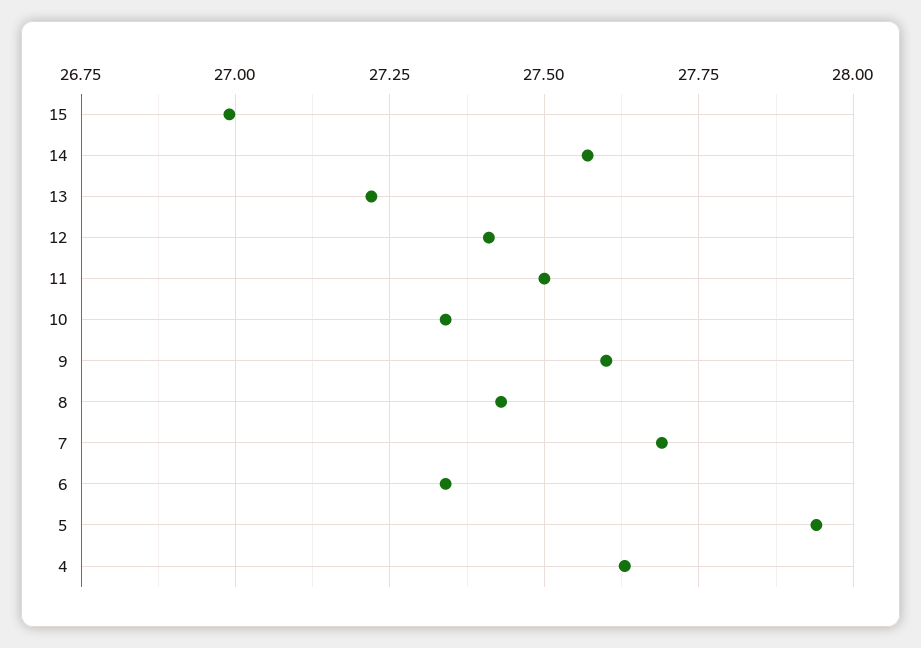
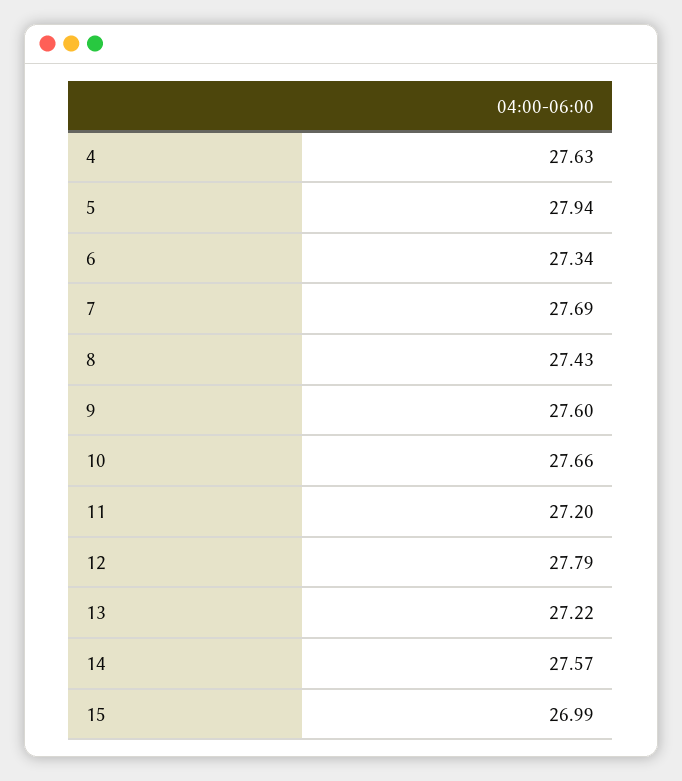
12: 27.4 -> 27.79
11: 27.5 -> 27.2
10: 27.35 -> 27.66

